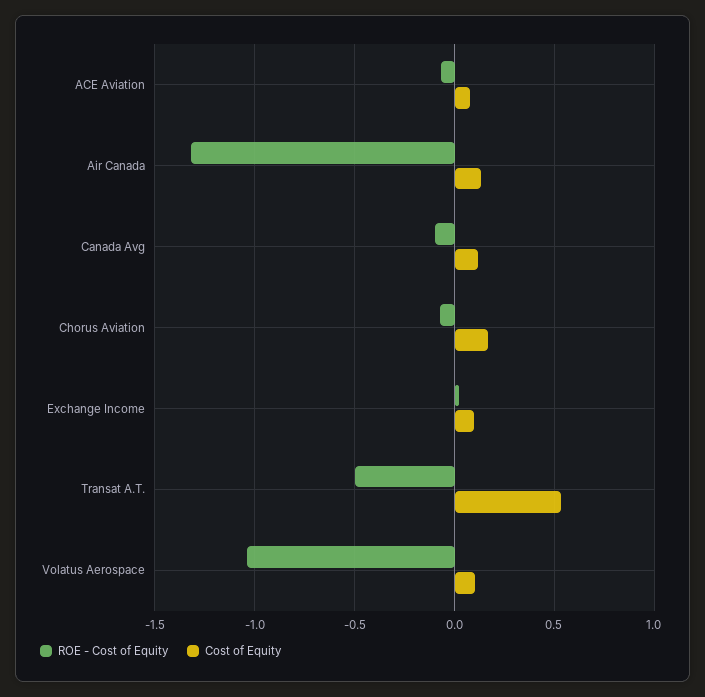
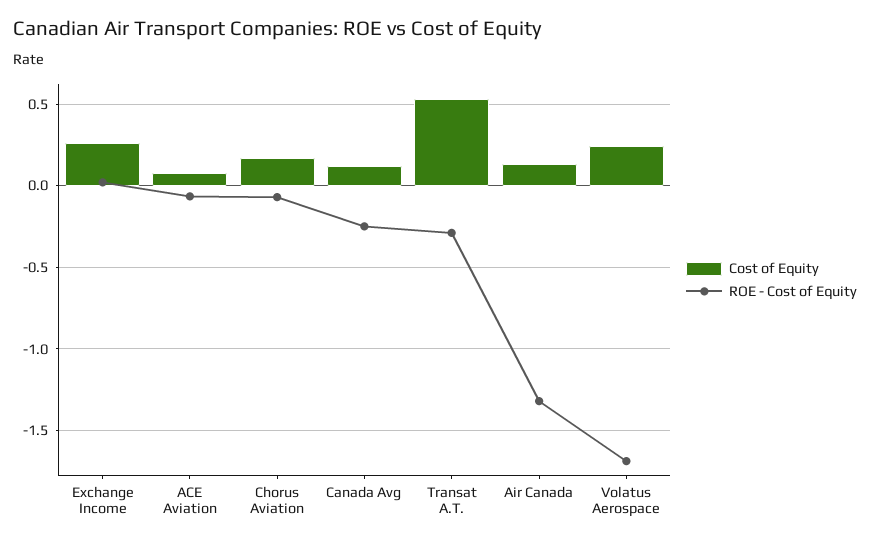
ROE - Cost of Equity, Canada Avg: -0.1 -> -0.25
Cost of Equity, Exchange Income: 0.1 -> 0.25
ROE - Cost of Equity, Transat A.T.: -0.5 -> -0.3
ROE - Cost of Equity, Volatus Aerospace: -1.05 -> -1.7
Cost of Equity, Volatus Aerospace: 0.1 -> 0.25

